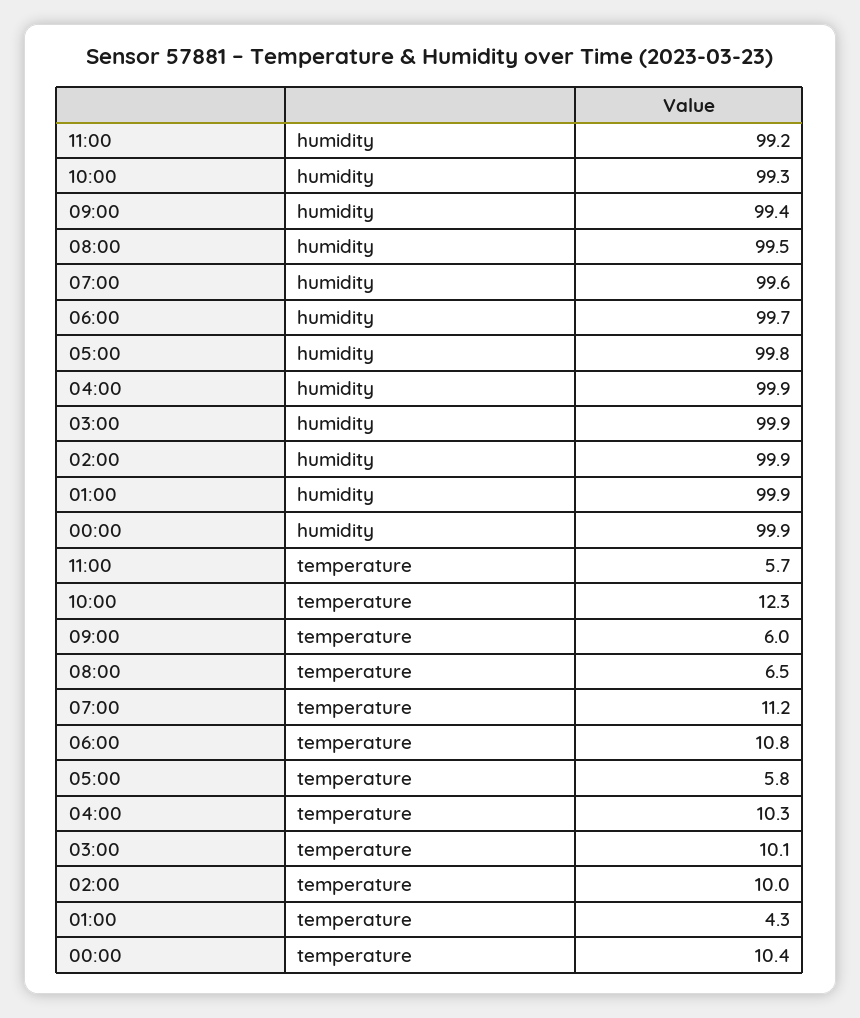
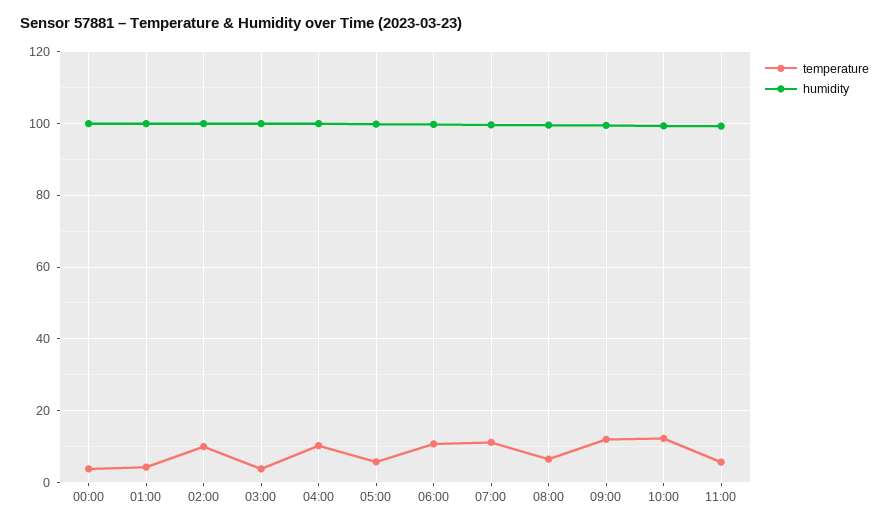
temperature, 09:00: 6 -> 12
temperature, 03:00: 10.1 -> 4
temperature, 00:00: 10.4 -> 4

